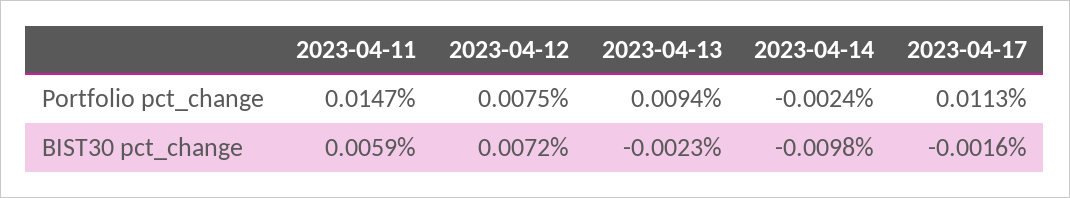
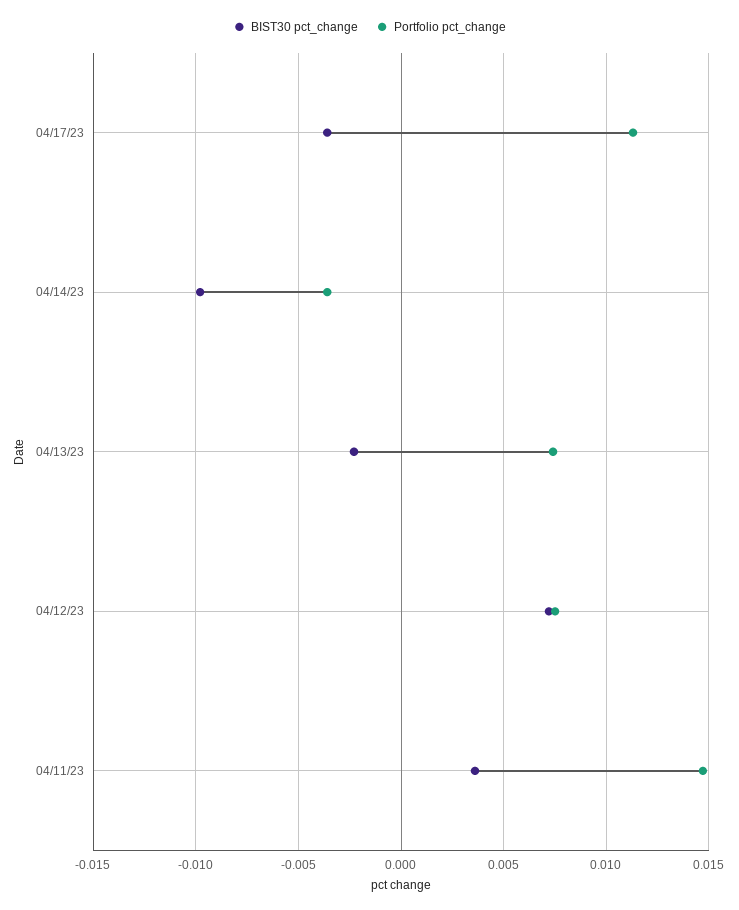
Portfolio pct_change, 2023-04-13: 0.0094 -> 0.0075
Portfolio pct_change, 2023-04-14: -0.0024 -> -0.0035
BIST30 pct_change, 2023-04-11: 0.0059 -> 0.0035
BIST30 pct_change, 2023-04-17: -0.0016 -> -0.0035

